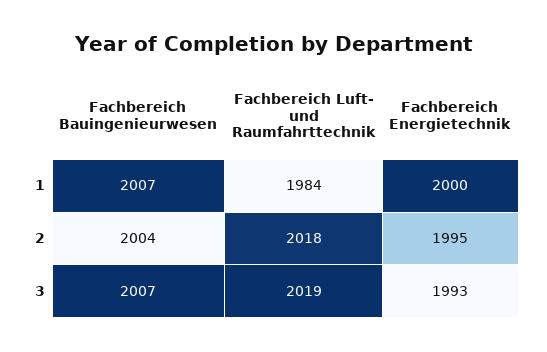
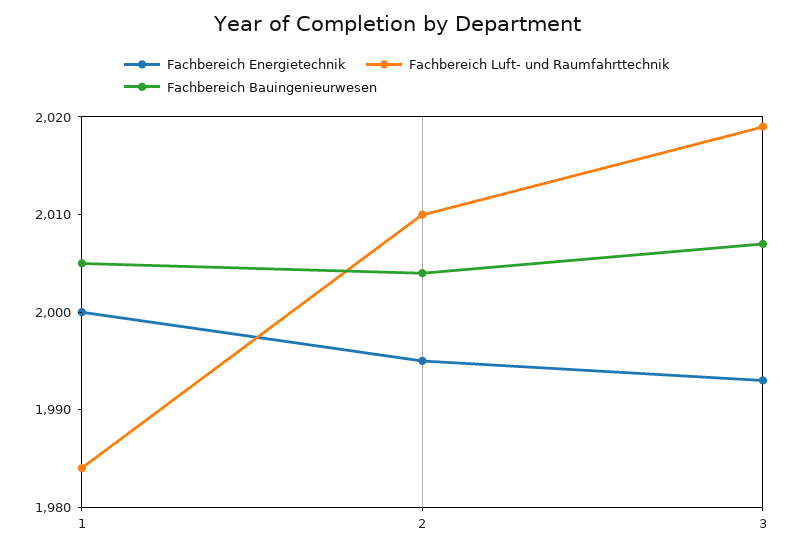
Fachbereich Bauingenieurwesen, 1: 2007 -> 2005
Fachbereich Luft- und Raumfahrttechnik, 2: 2018 -> 2010

